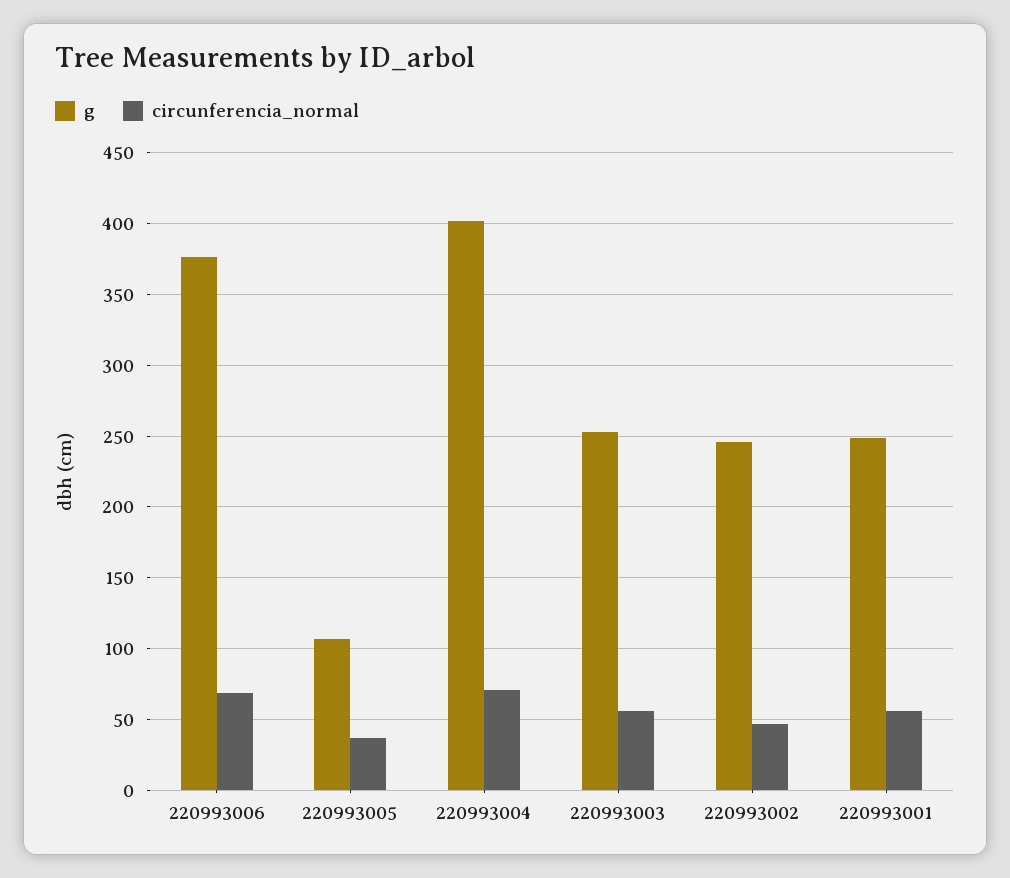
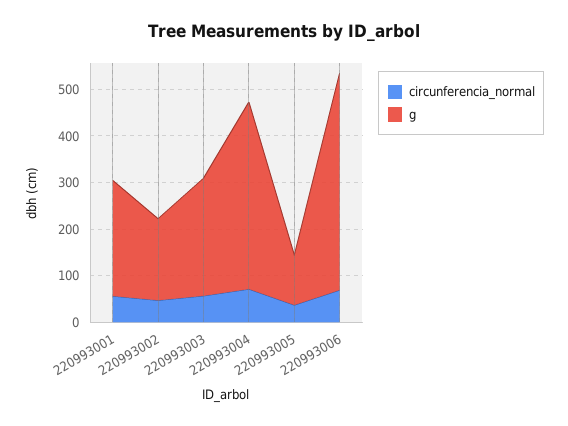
g, 220993006: 375 -> 460
g, 220993002: 245 -> 180

